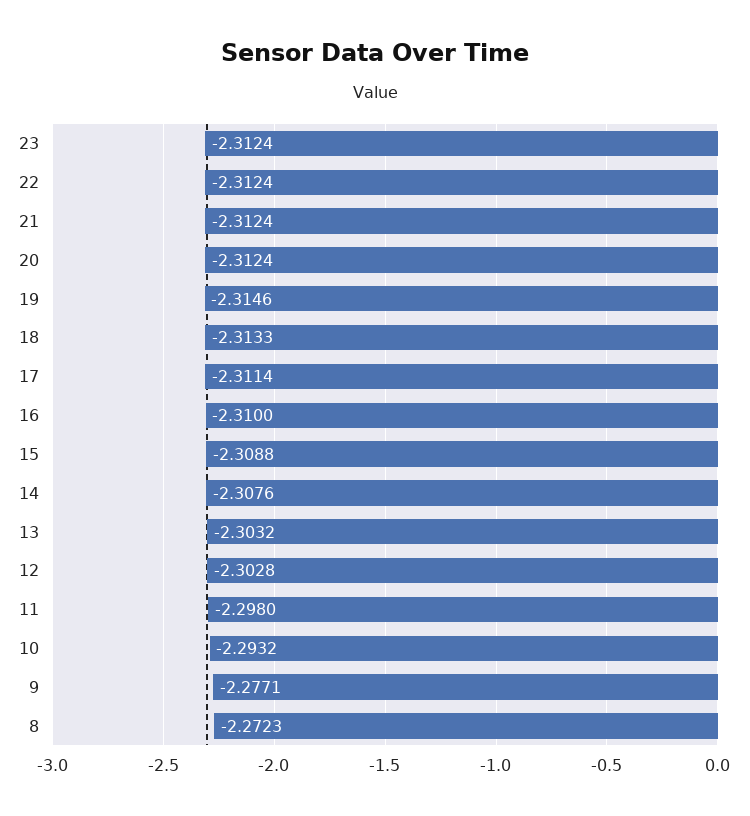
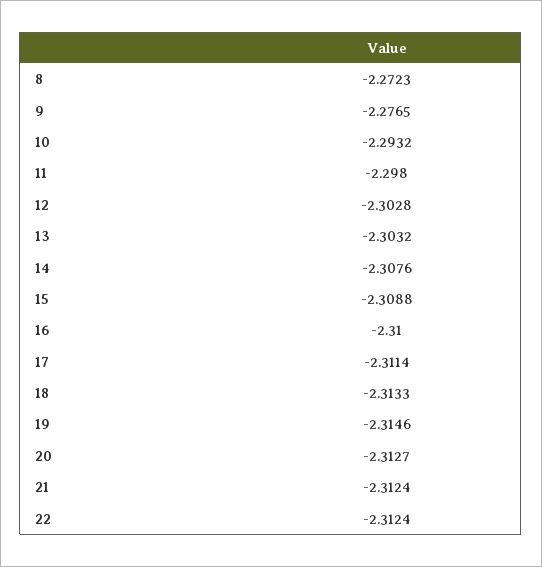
23: -2.3124 -> none
20: -2.3124 -> -2.3127
9: -2.2771 -> -2.2765

